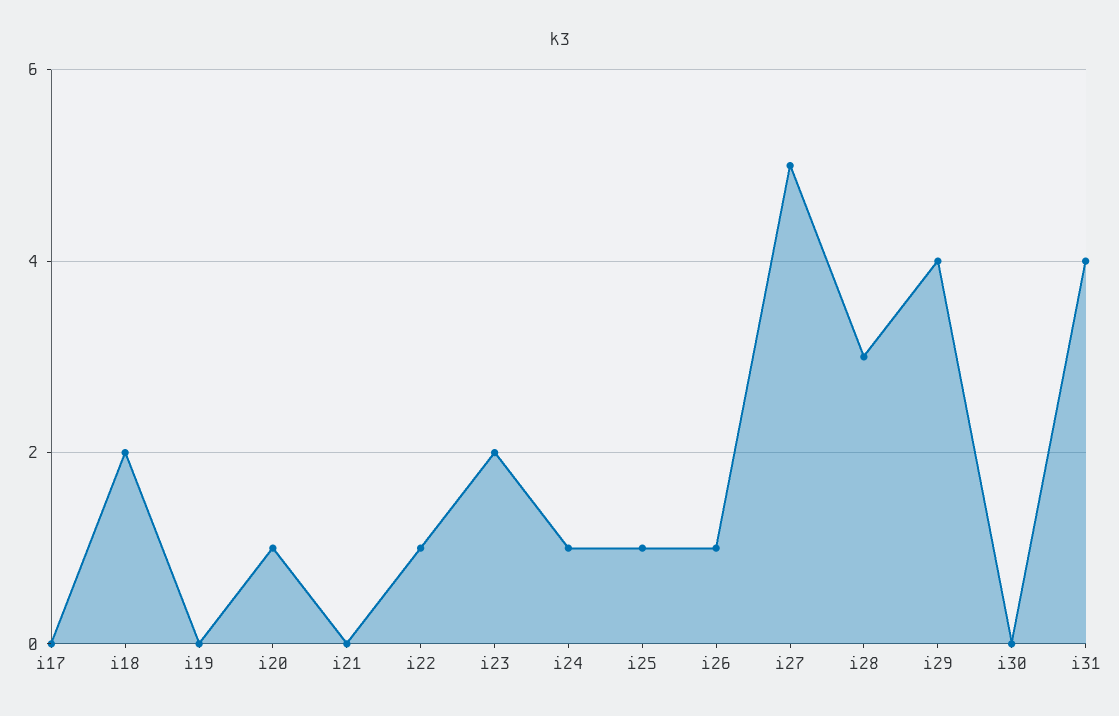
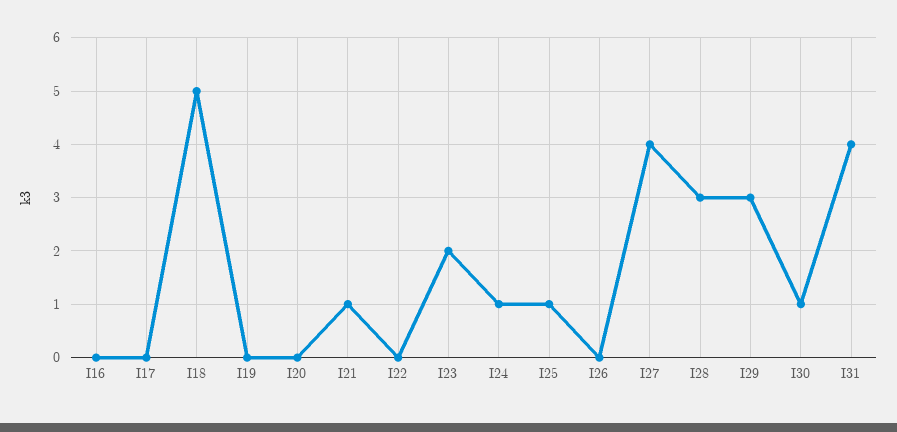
i18: 2 -> 5
i20: 1 -> 0
i21: 0 -> 1
i22: 1 -> 0
i26: 1 -> 0
i27: 5 -> 4
i29: 4 -> 3
i30: 0 -> 1
I16: none -> 0

